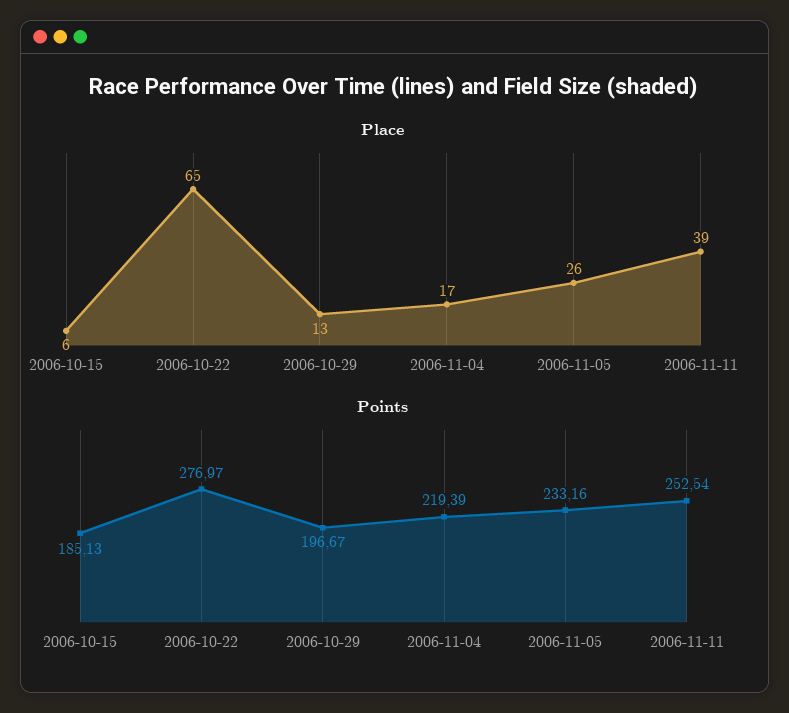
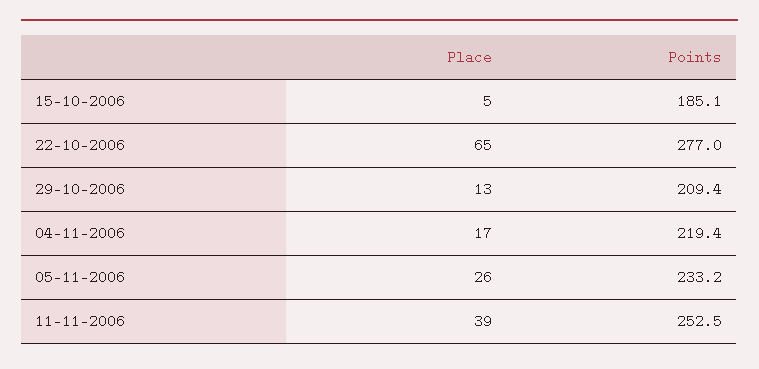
Place, 2006-10-15: 6 -> 5
Points, 2006-10-29: 196.67 -> 209.4

